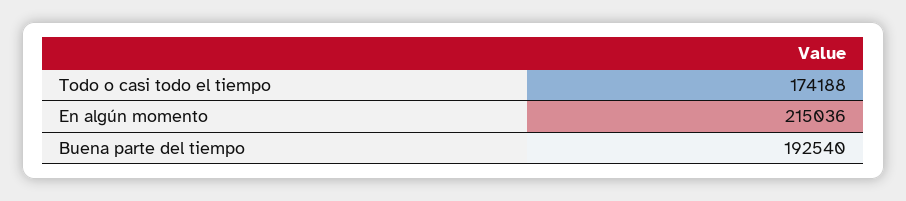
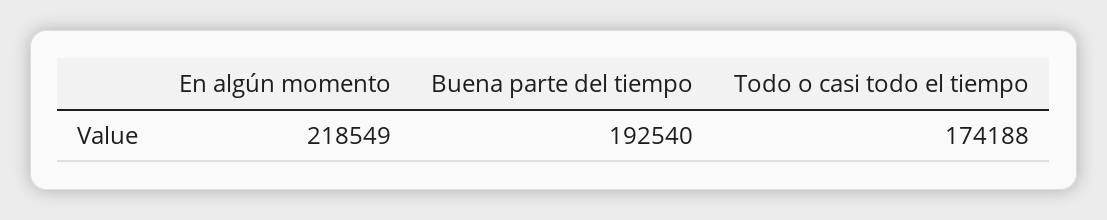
En algún momento: 215036 -> 218549

